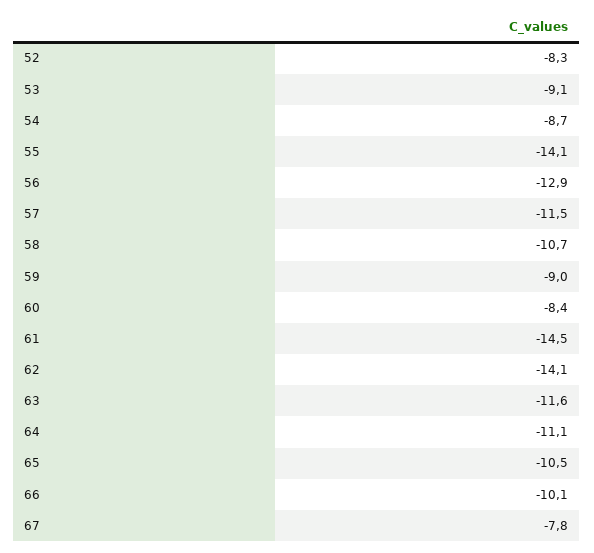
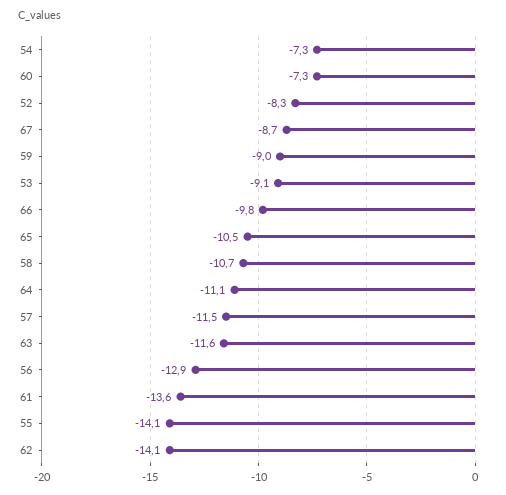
54: -8.7 -> -7.3
60: -8.4 -> -7.3
61: -14.5 -> -13.6
66: -10.1 -> -9.8
67: -7.8 -> -8.7

